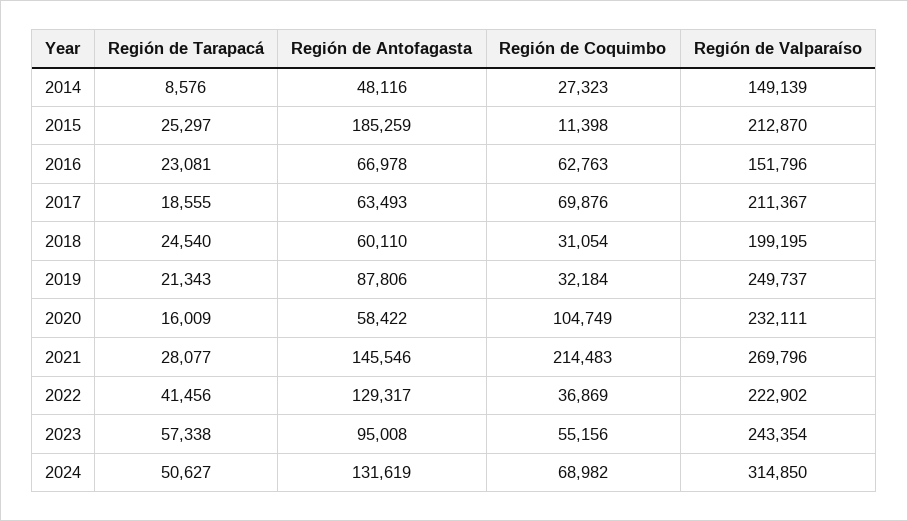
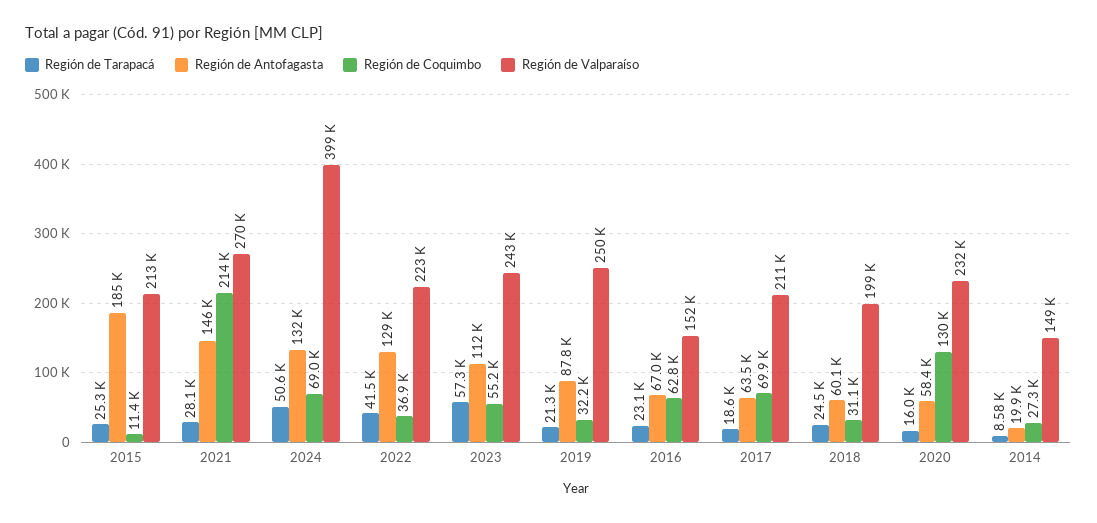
Región de Antofagasta, 2014: 48116 -> 19900
Región de Coquimbo, 2020: 104749 -> 130000
Región de Antofagasta, 2023: 95008 -> 112000
Región de Valparaíso, 2024: 314850 -> 399000

